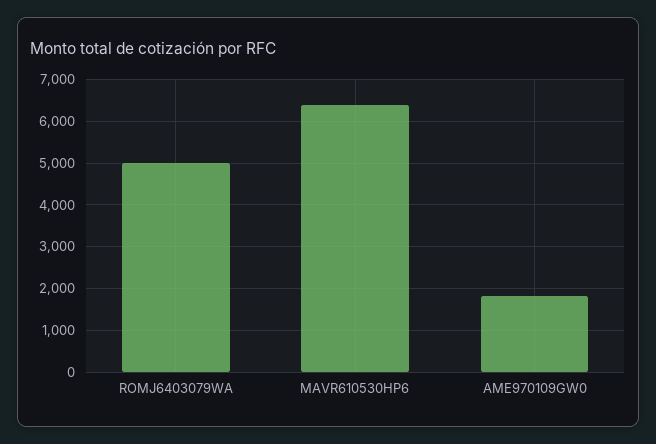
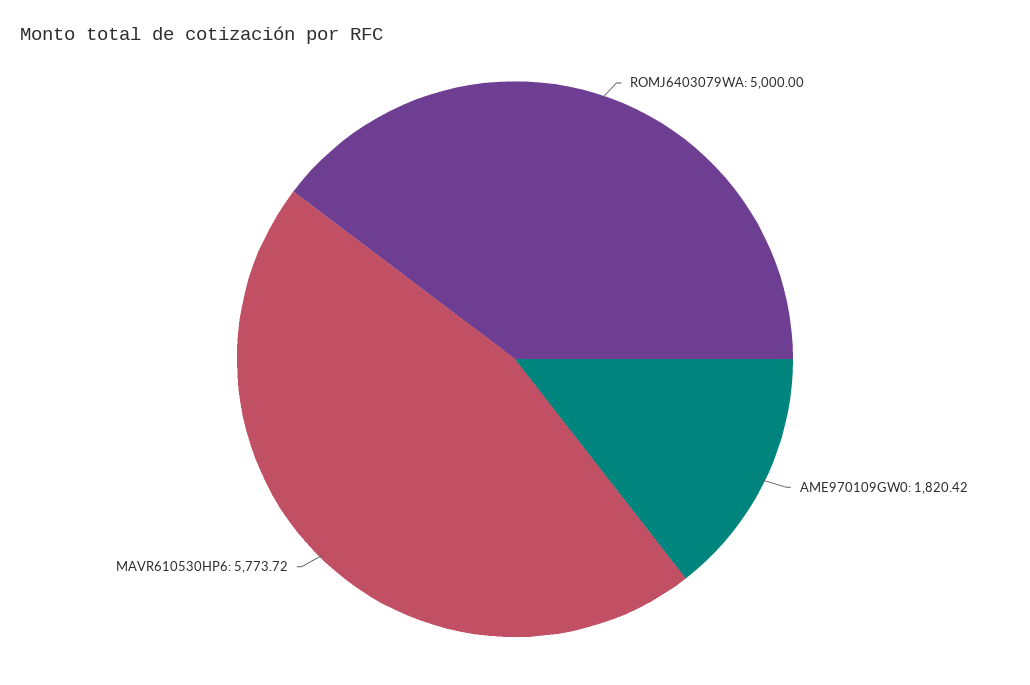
MAVR610530HP6: 6400 -> 5773.72

